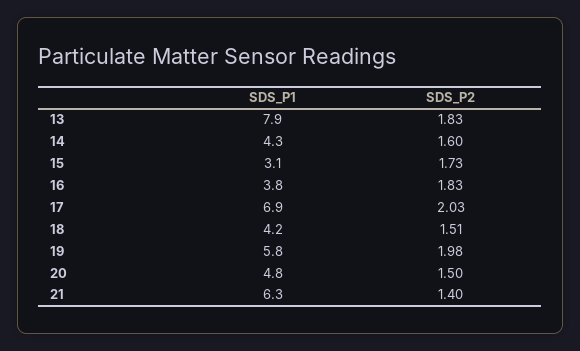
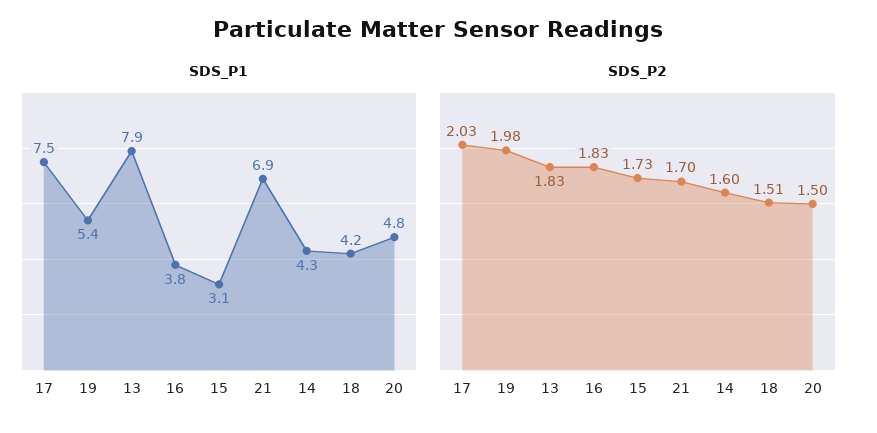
SDS_P1, 17: 6.9 -> 7.5
SDS_P1, 19: 5.8 -> 5.4
SDS_P1, 21: 6.3 -> 6.9
SDS_P2, 21: 1.4 -> 1.7

